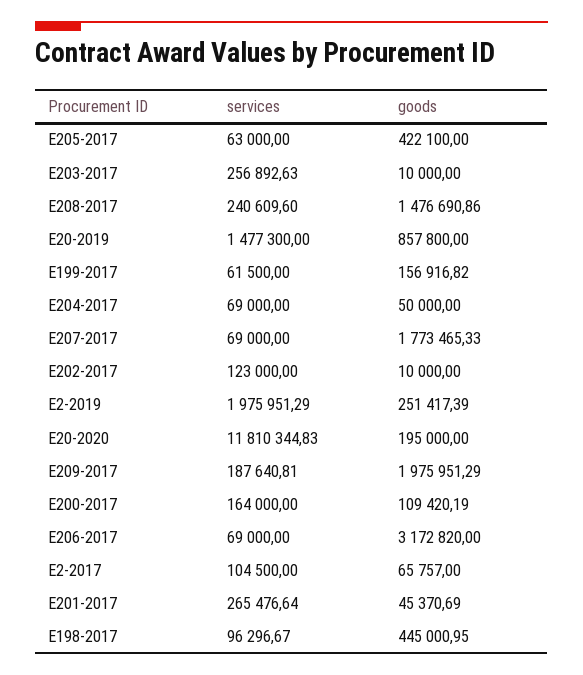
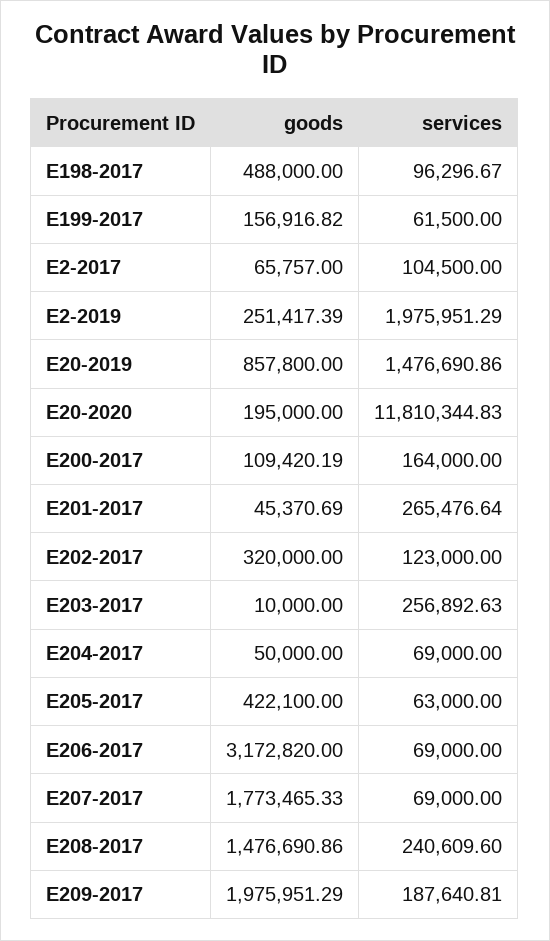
services, E20-2019: 1477300 -> 1476690.86
goods, E202-2017: 10000 -> 320000
goods, E198-2017: 445000.95 -> 488000

